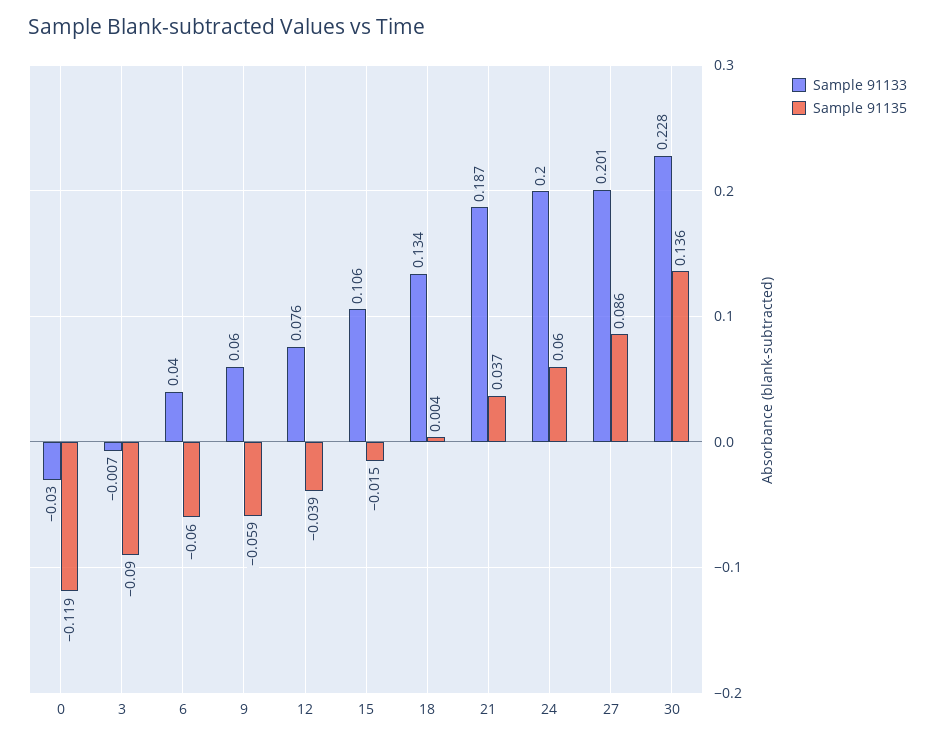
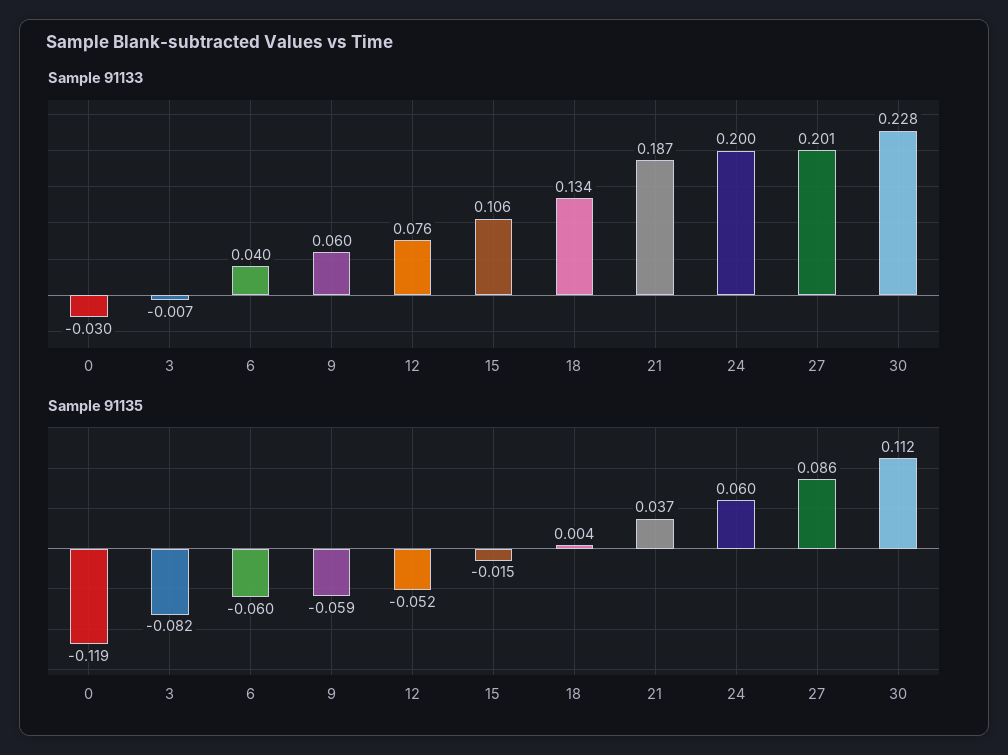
Sample 91135, 3: -0.09 -> -0.082
Sample 91135, 12: -0.039 -> -0.052
Sample 91135, 30: 0.136 -> 0.112

